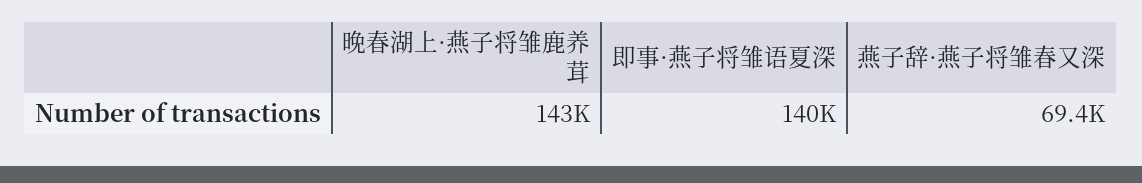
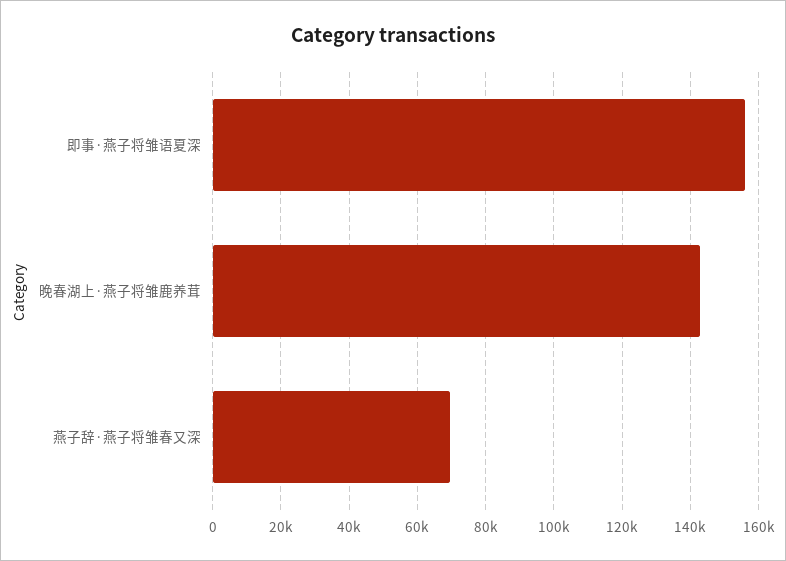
即事·燕子将雏语夏深: 140000 -> 156000

